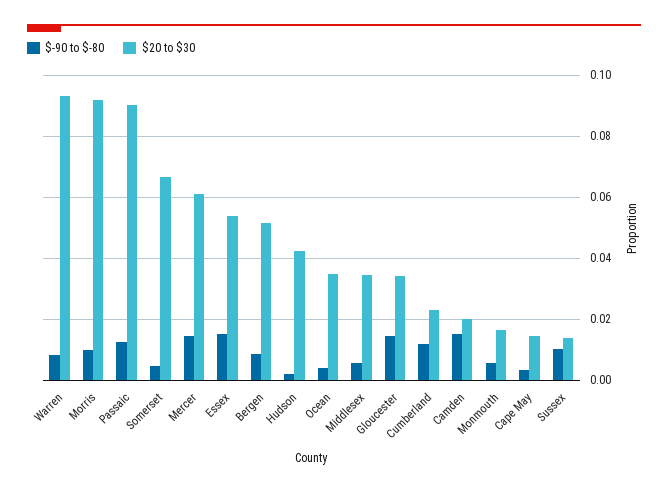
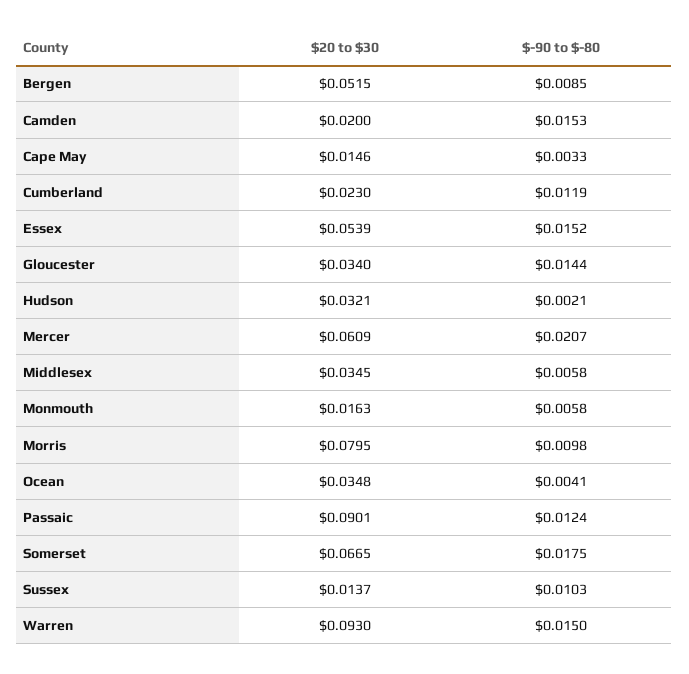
$-90 to $-80, Warren: 0.008 -> 0.015
$20 to $30, Morris: 0.092 -> 0.0795
$-90 to $-80, Somerset: 0.004 -> 0.0175
$-90 to $-80, Mercer: 0.014 -> 0.0207
$20 to $30, Hudson: 0.042 -> 0.0321

